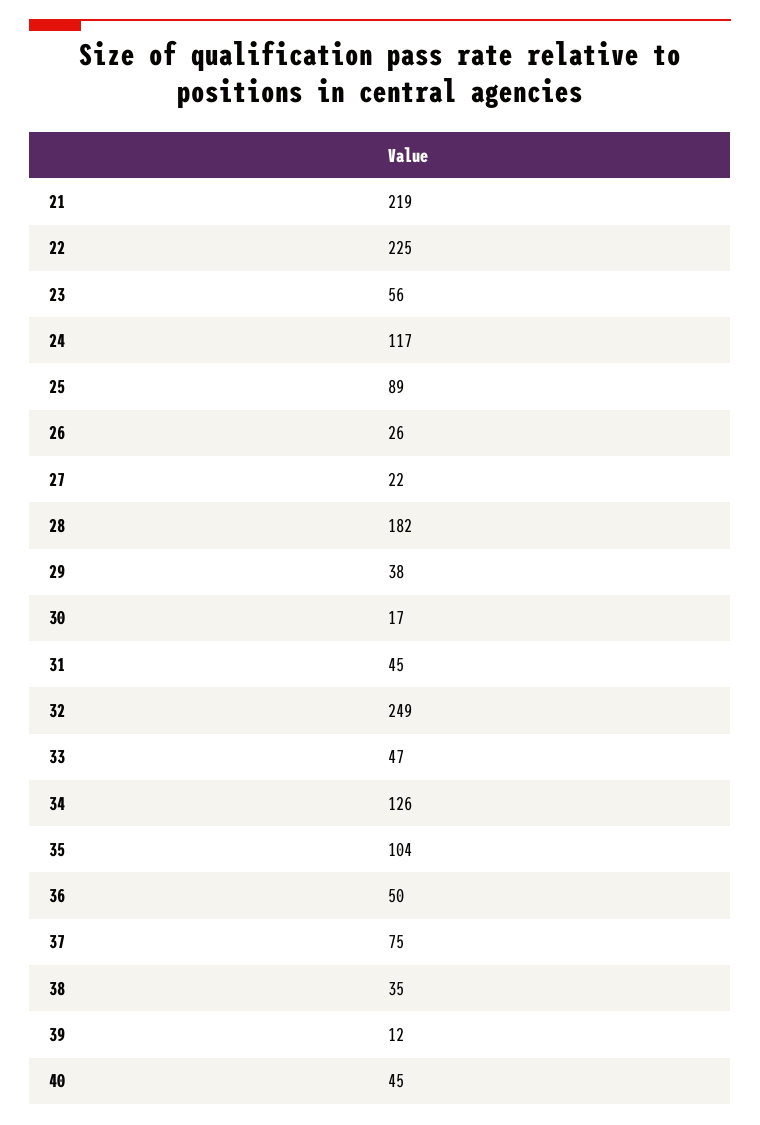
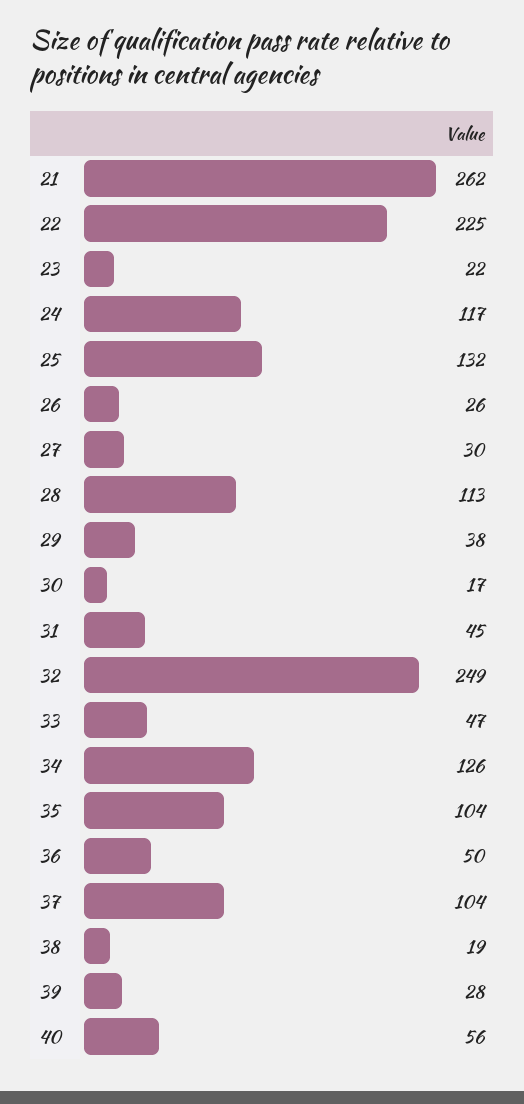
21: 219 -> 262
23: 56 -> 22
25: 89 -> 132
27: 22 -> 30
28: 182 -> 113
37: 75 -> 104
38: 35 -> 19
39: 12 -> 28
40: 45 -> 56

